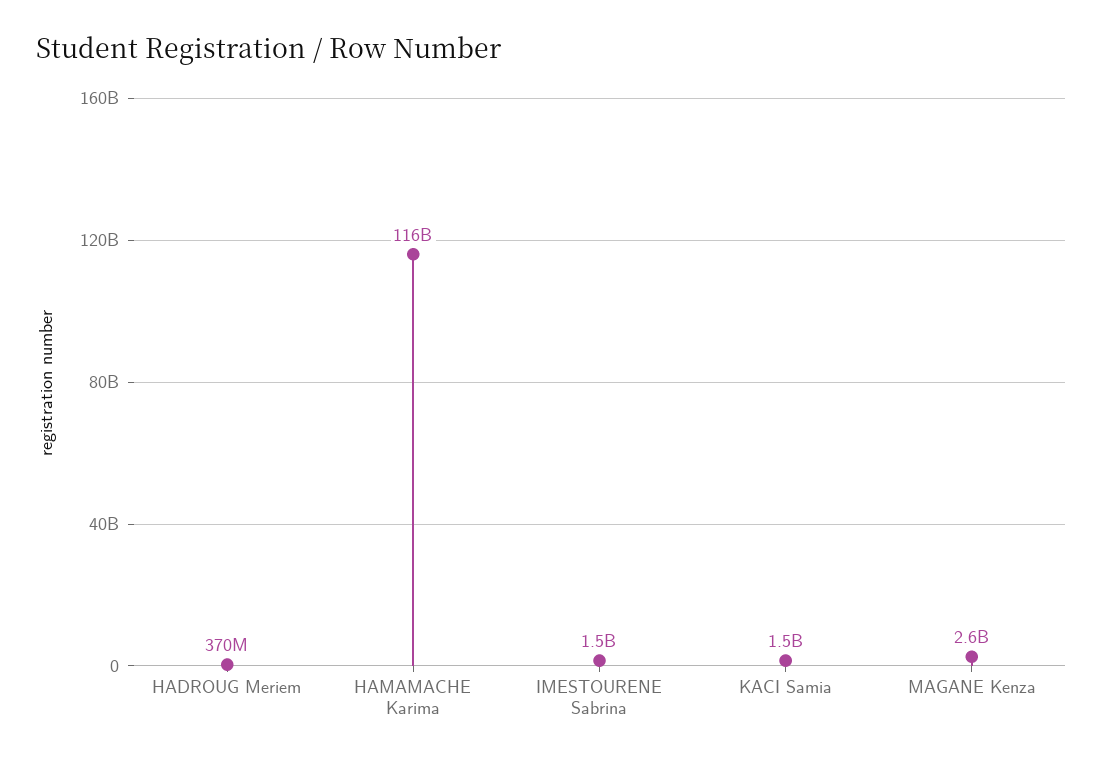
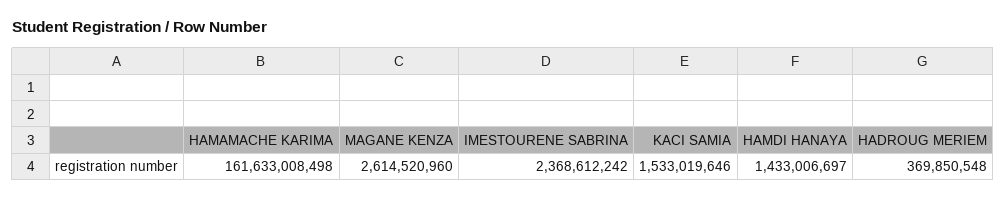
HAMAMACHE Karima: 116000000000 -> 161633008498
IMESTOURENE Sabrina: 1500000000 -> 2368612242
HAMDI HANAYA: none -> 1433006697

